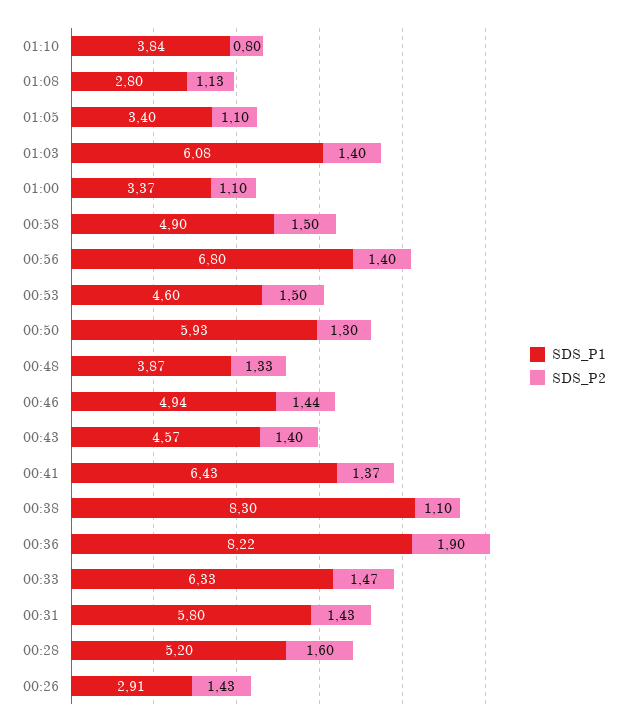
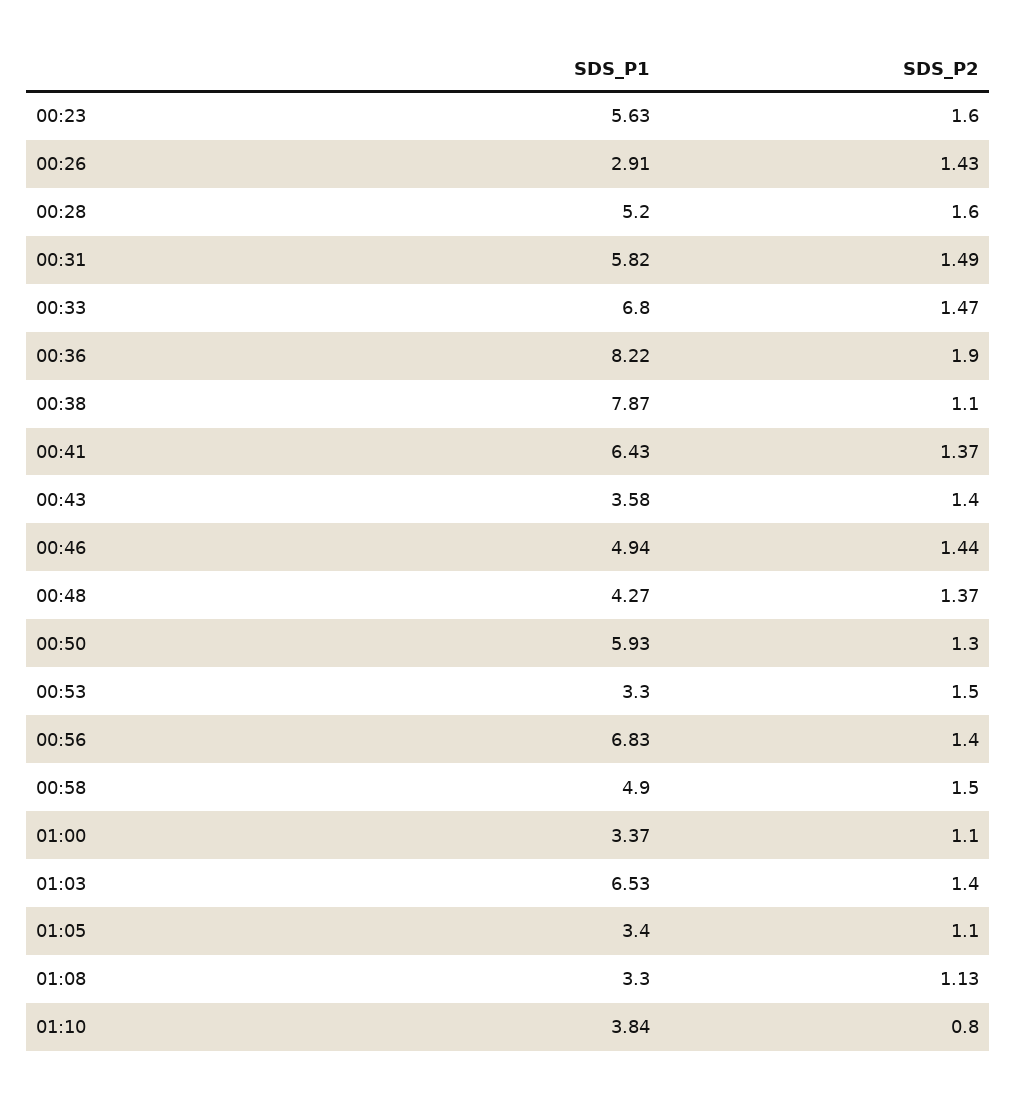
SDS_P1, 01:08: 2.8 -> 3.3
SDS_P1, 01:03: 6.08 -> 6.53
SDS_P1, 00:56: 6.8 -> 6.83
SDS_P1, 00:53: 4.6 -> 3.3
SDS_P1, 00:48: 3.87 -> 4.27
SDS_P2, 00:48: 1.33 -> 1.37
SDS_P1, 00:43: 4.57 -> 3.58
SDS_P1, 00:38: 8.3 -> 7.87
SDS_P1, 00:33: 6.33 -> 6.8
SDS_P1, 00:31: 5.8 -> 5.82
SDS_P2, 00:31: 1.43 -> 1.49
SDS_P1, 00:23: none -> 5.63
SDS_P2, 00:23: none -> 1.6

